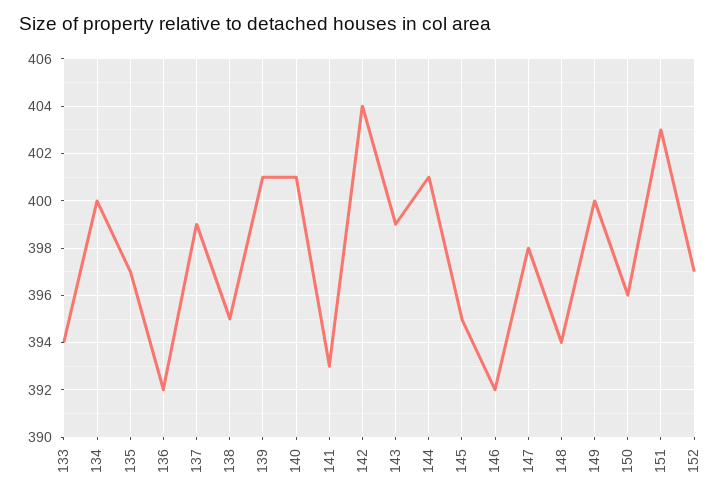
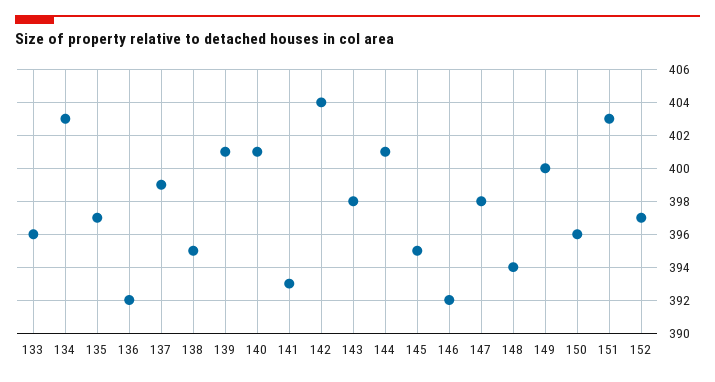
133: 394 -> 396
134: 400 -> 403
143: 399 -> 398

